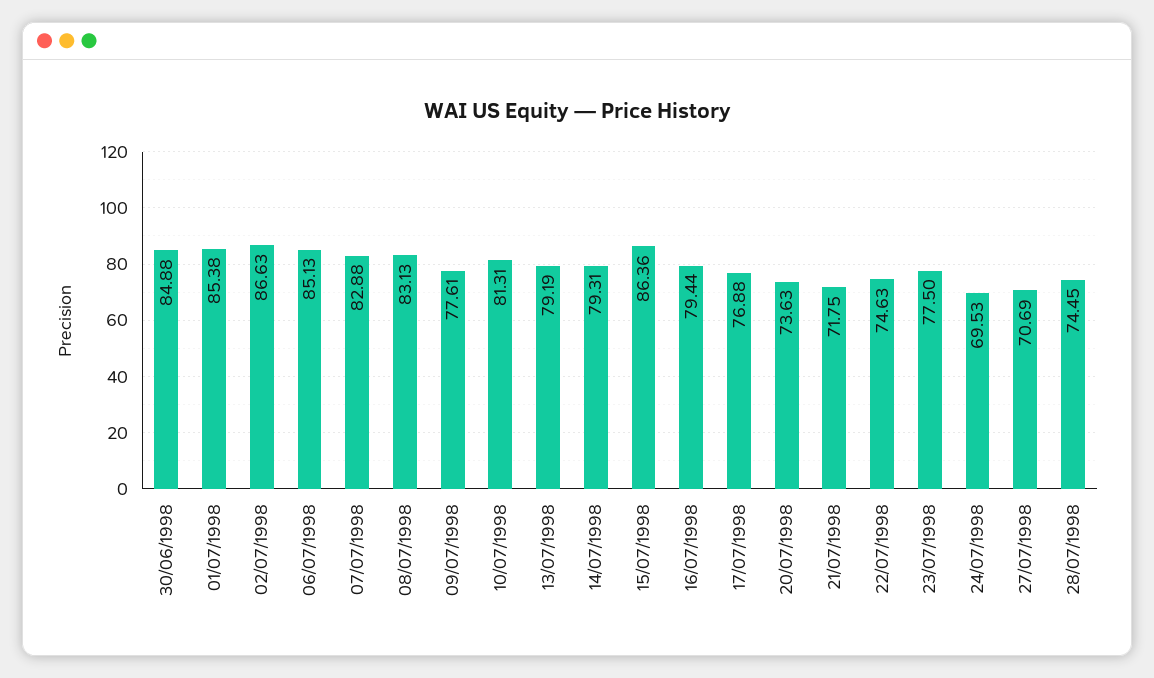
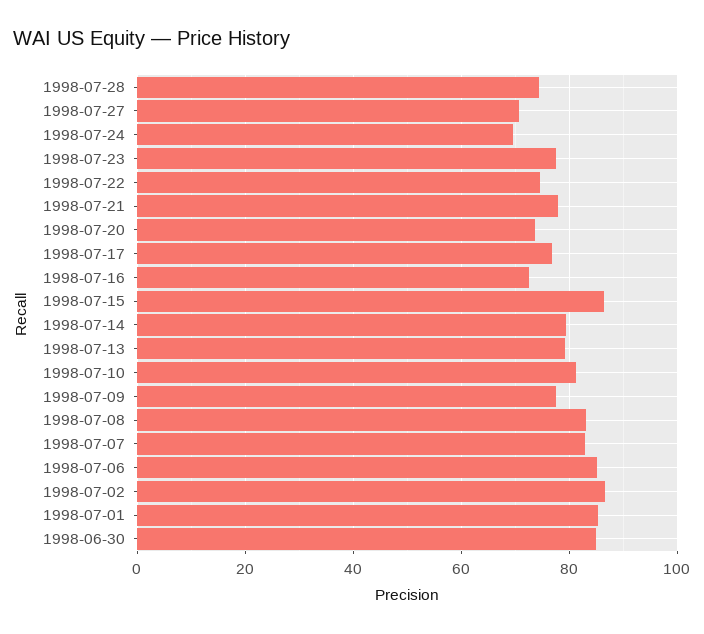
16/07/1998: 79.44 -> 72
21/07/1998: 71.75 -> 78

